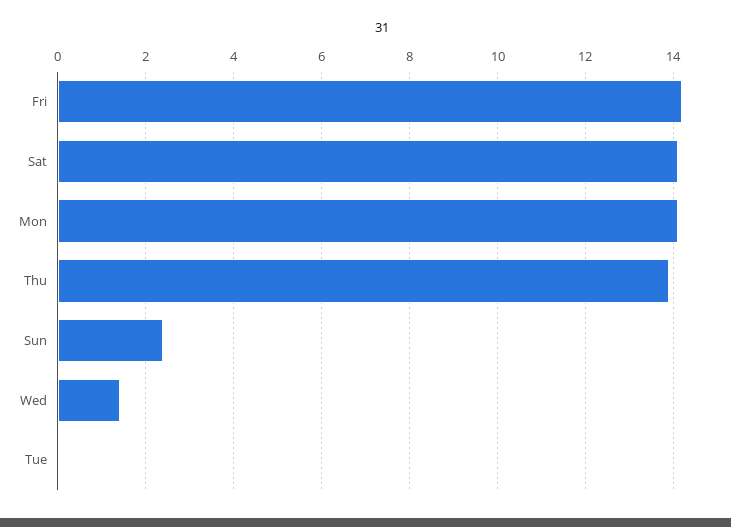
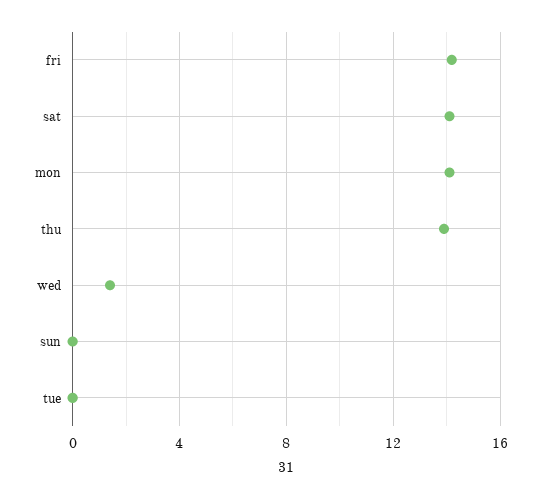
Sun: 2.4 -> 0

